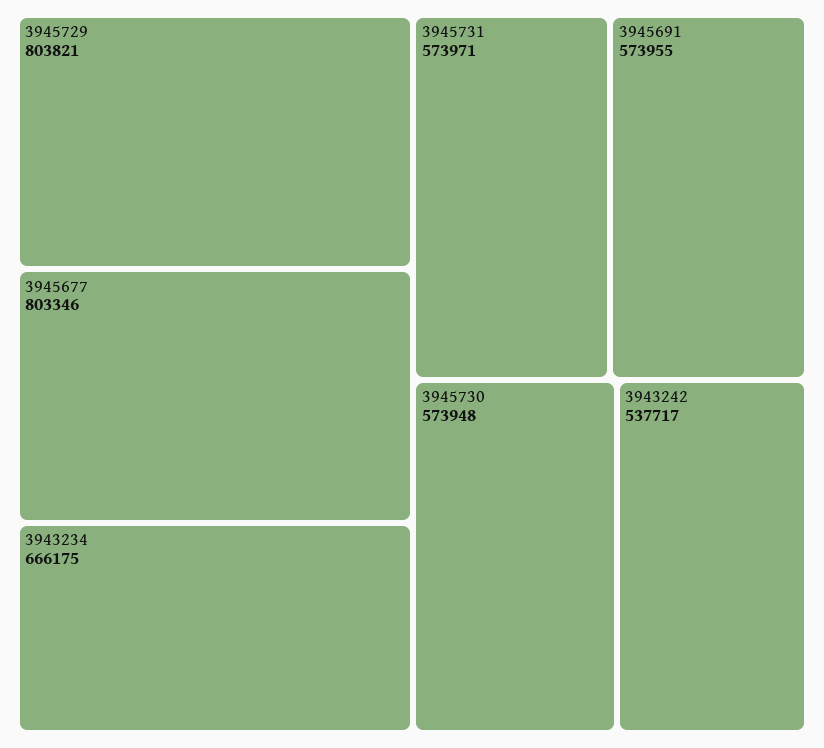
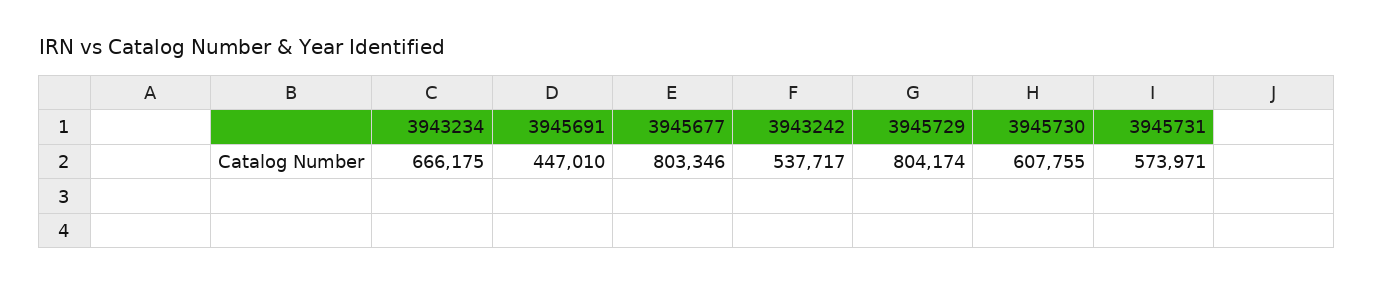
3945729: 803821 -> 804174
3945691: 573955 -> 447010
3945730: 573948 -> 607755

